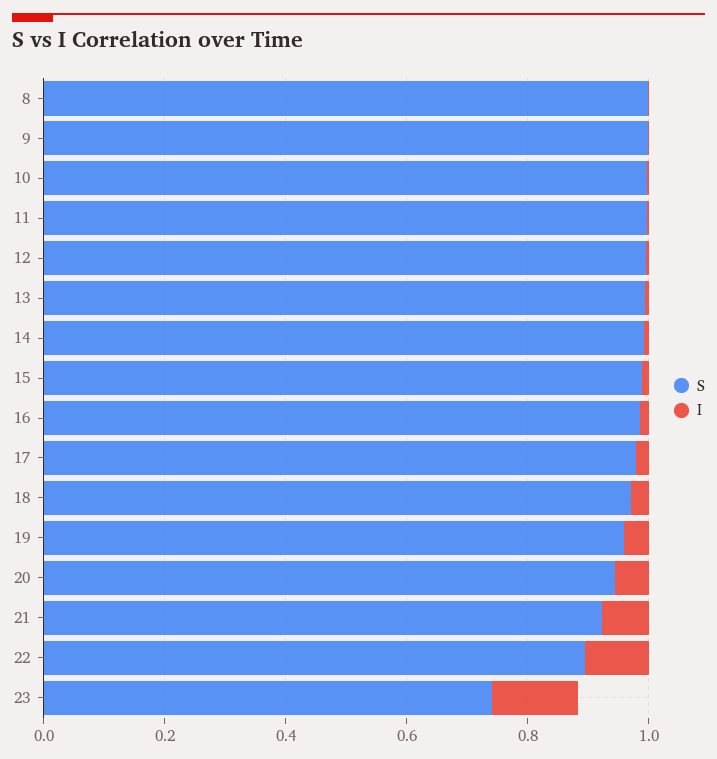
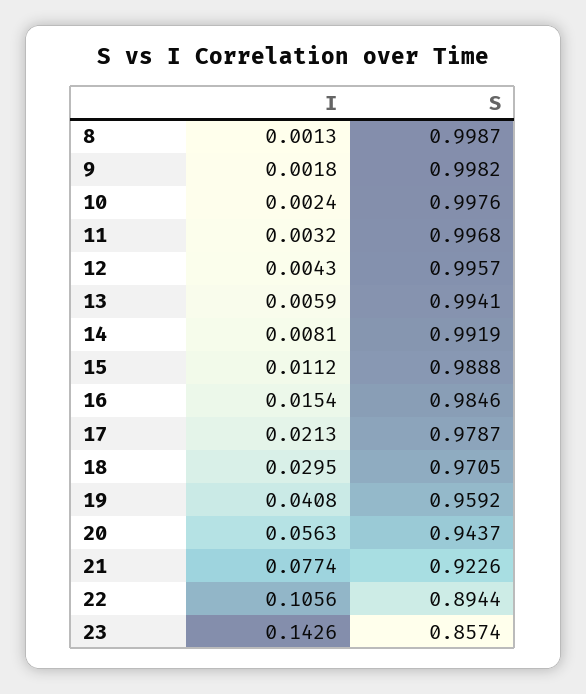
S, 23: 0.75 -> 0.8574

